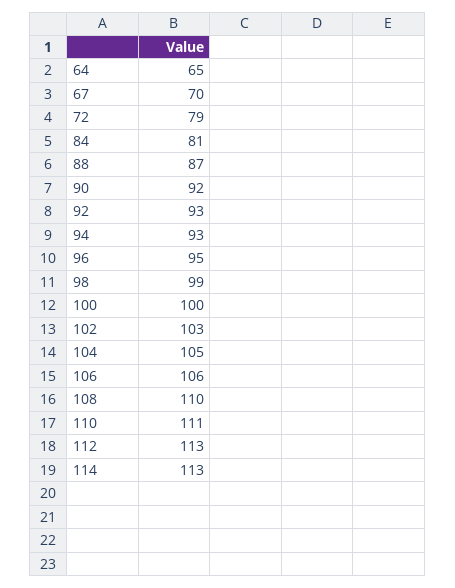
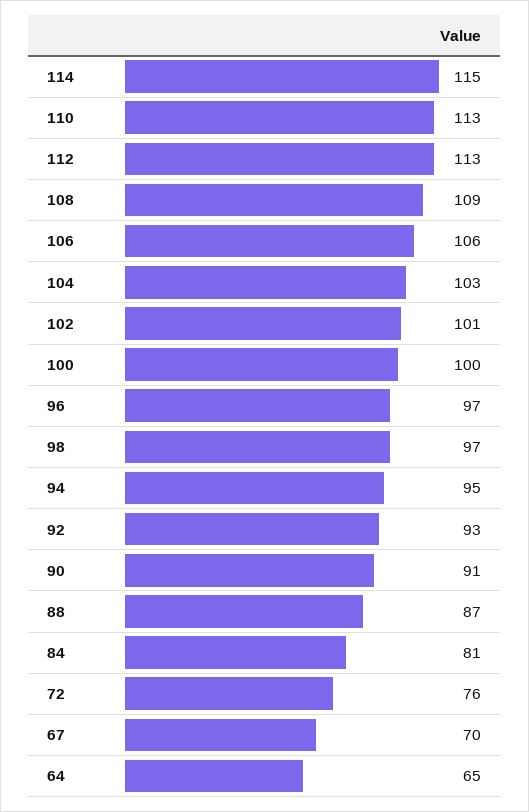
72: 79 -> 76
90: 92 -> 91
94: 93 -> 95
96: 95 -> 97
98: 99 -> 97
102: 103 -> 101
104: 105 -> 103
108: 110 -> 109
110: 111 -> 113
114: 113 -> 115

